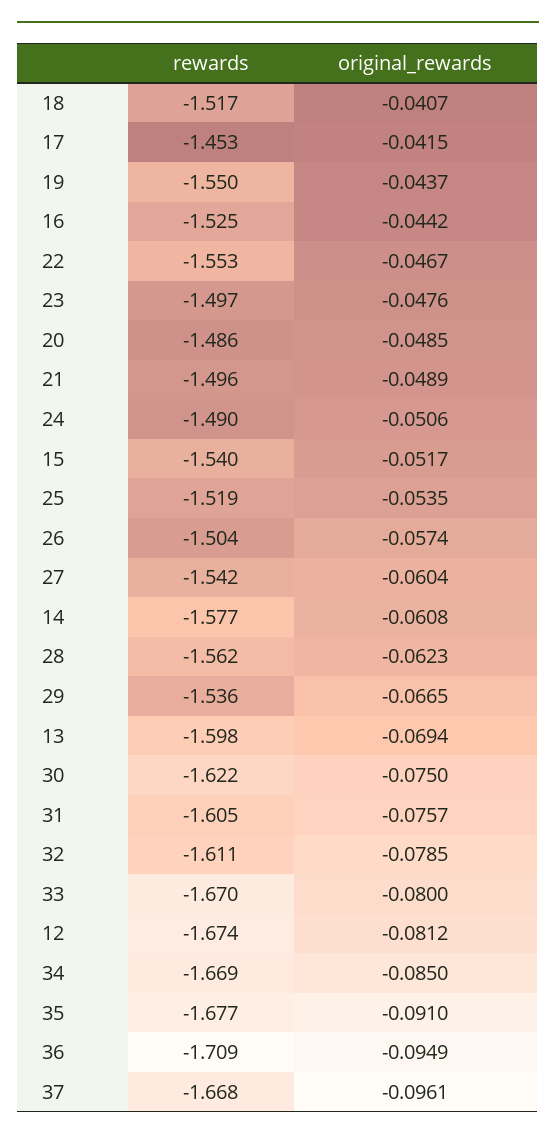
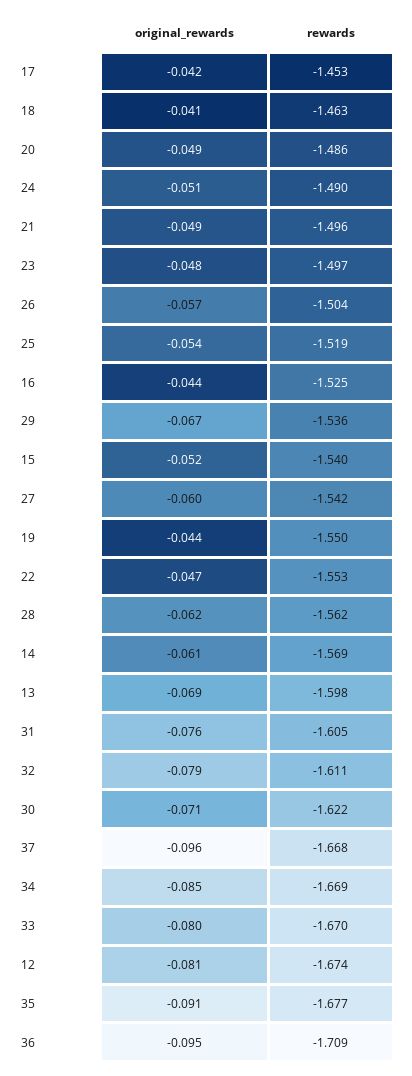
rewards, 18: -1.517 -> -1.463
rewards, 14: -1.577 -> -1.569
original_rewards, 30: -0.075 -> -0.071

